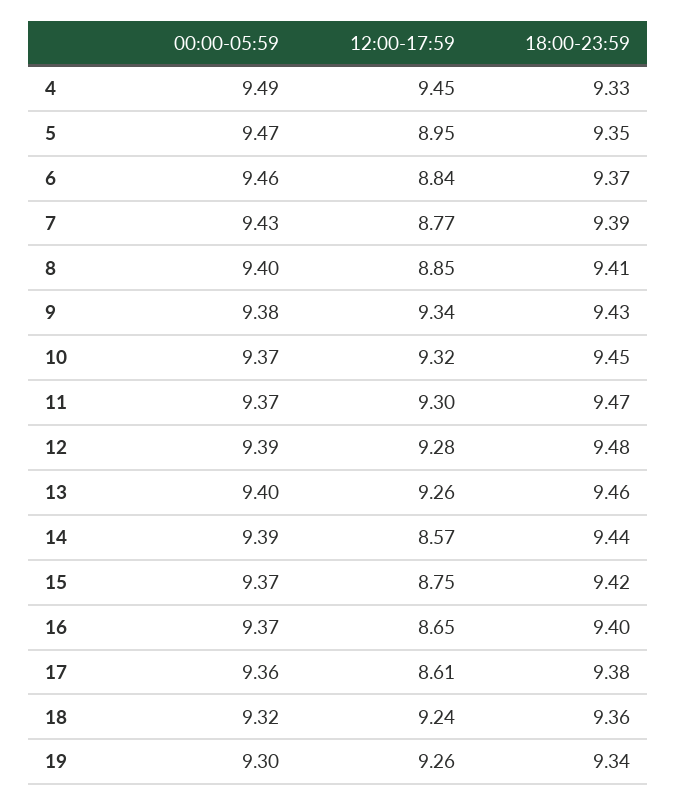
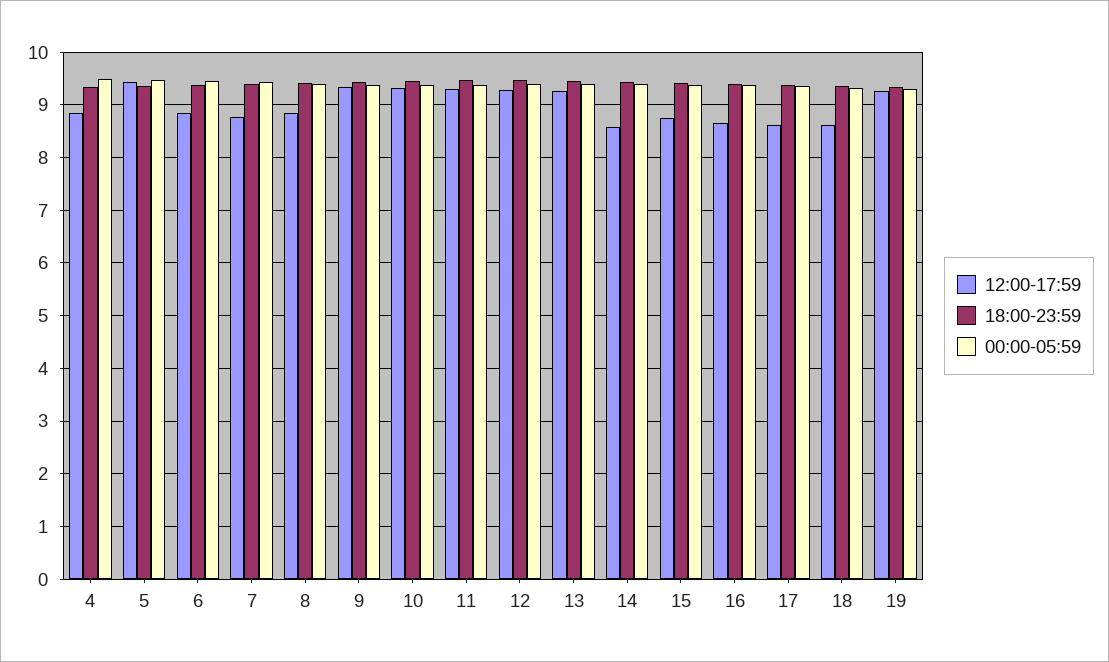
12:00-17:59, 4: 9.45 -> 8.8
12:00-17:59, 5: 8.95 -> 9.4
12:00-17:59, 18: 9.24 -> 8.6

